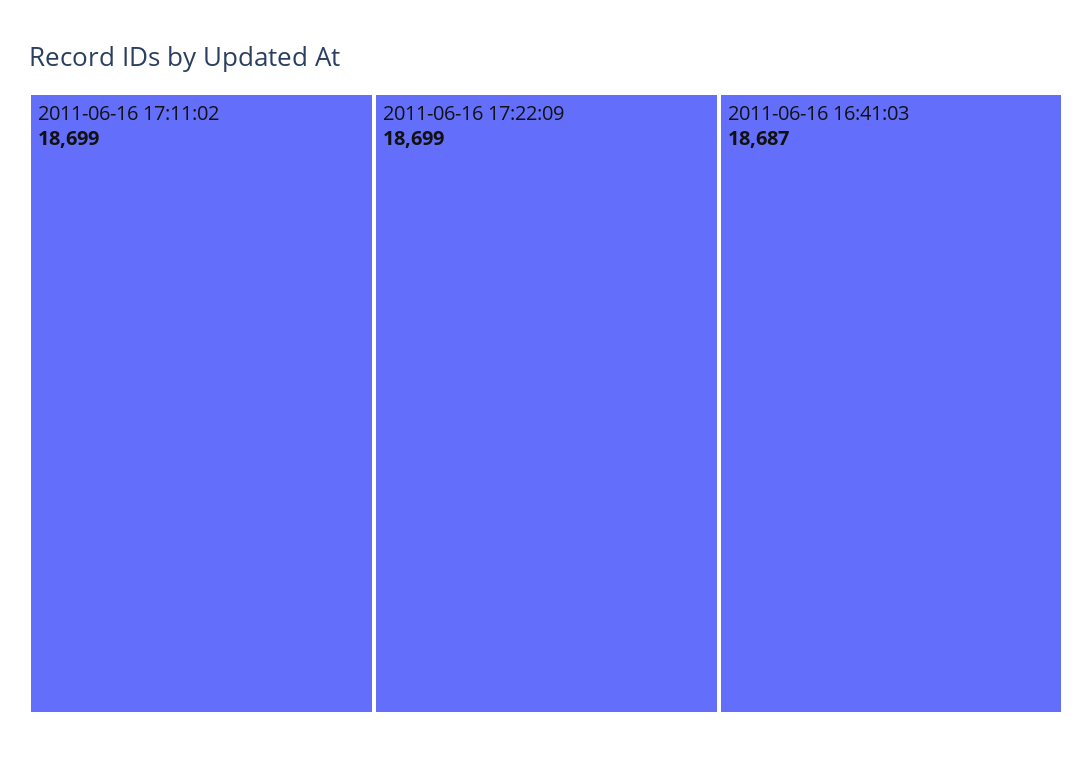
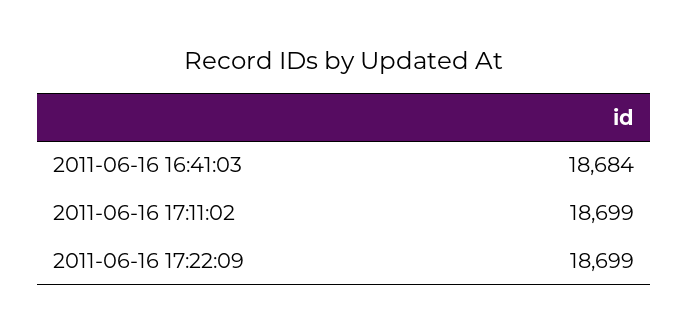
2011-06-16 16:41:03: 18687 -> 18684

